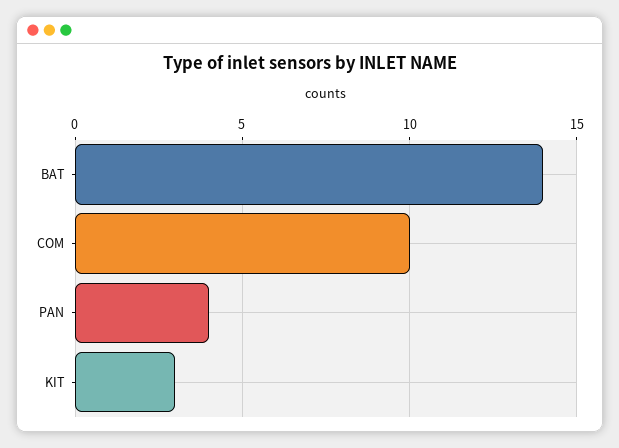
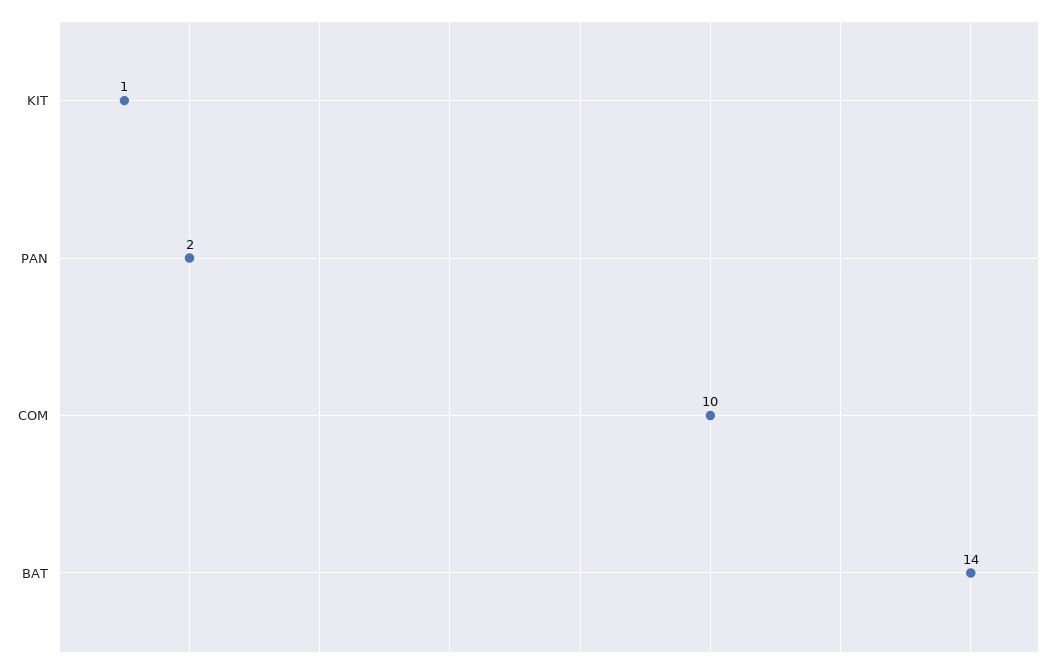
PAN: 4 -> 2
KIT: 3 -> 1

